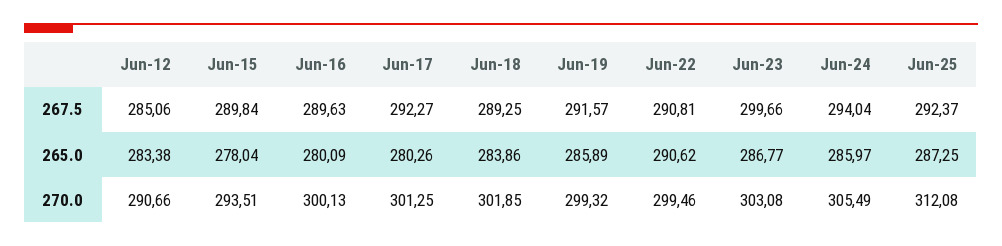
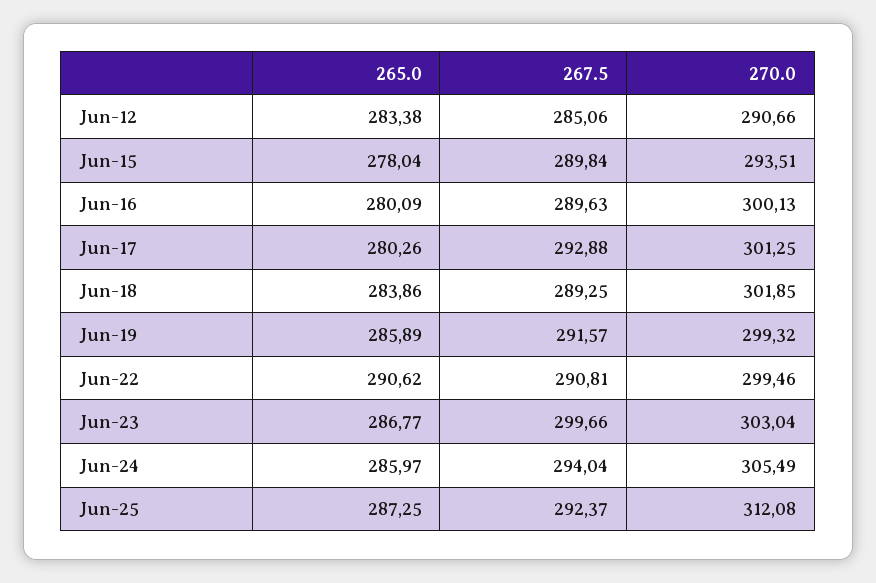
Jun-17, 267.5: 292.27 -> 292.88
Jun-23, 270.0: 303.08 -> 303.04

